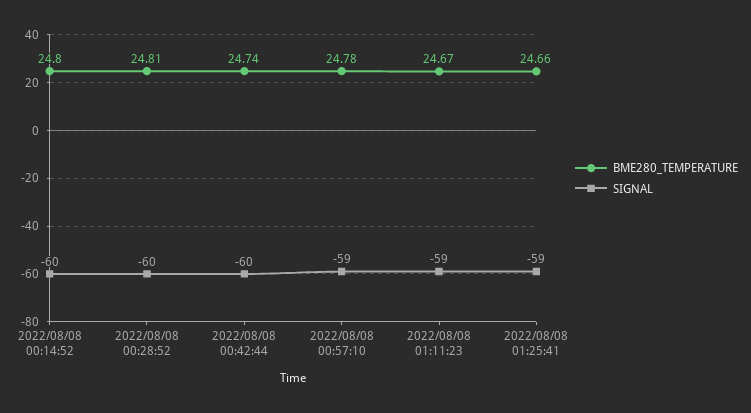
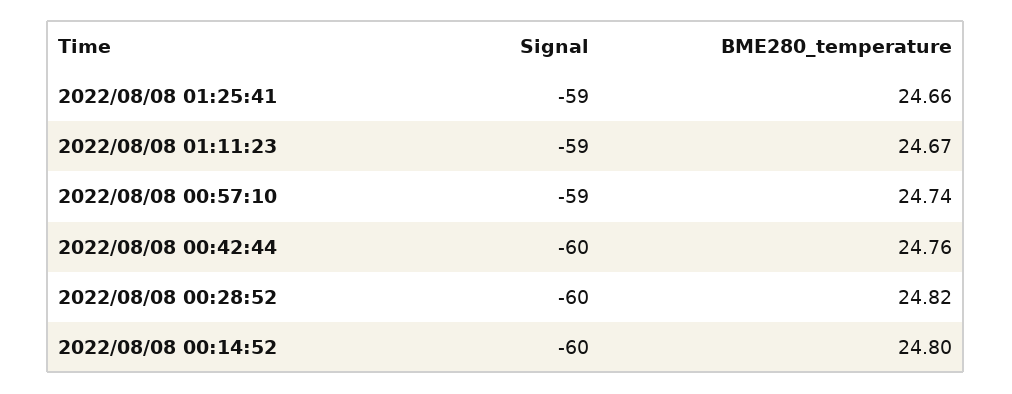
BME280_TEMPERATURE, 2022/08/08 00:28:52: 24.81 -> 24.82
BME280_TEMPERATURE, 2022/08/08 00:42:44: 24.74 -> 24.76
BME280_TEMPERATURE, 2022/08/08 00:57:10: 24.78 -> 24.74

